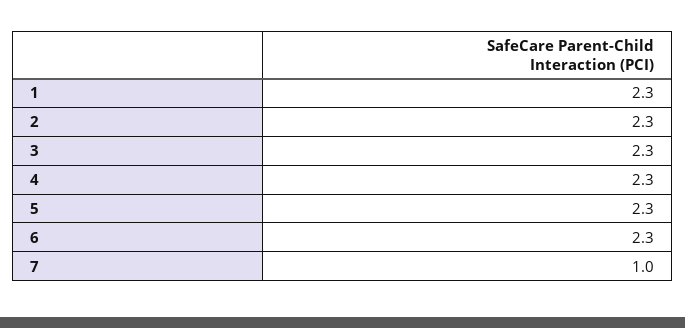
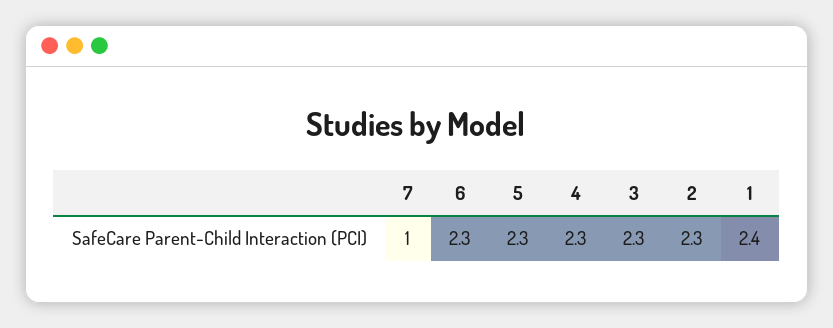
1: 2.3 -> 2.4

